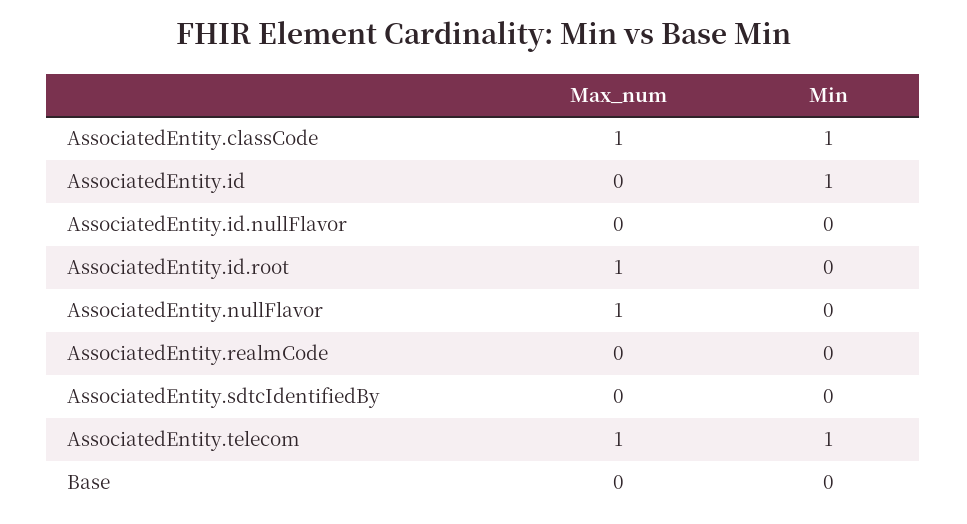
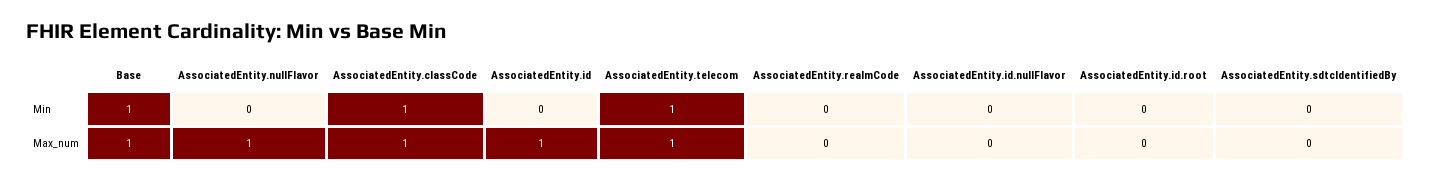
Max_num, AssociatedEntity.id: 0 -> 1
Min, AssociatedEntity.id: 1 -> 0
Max_num, AssociatedEntity.id.root: 1 -> 0
Max_num, Base: 0 -> 1
Min, Base: 0 -> 1

